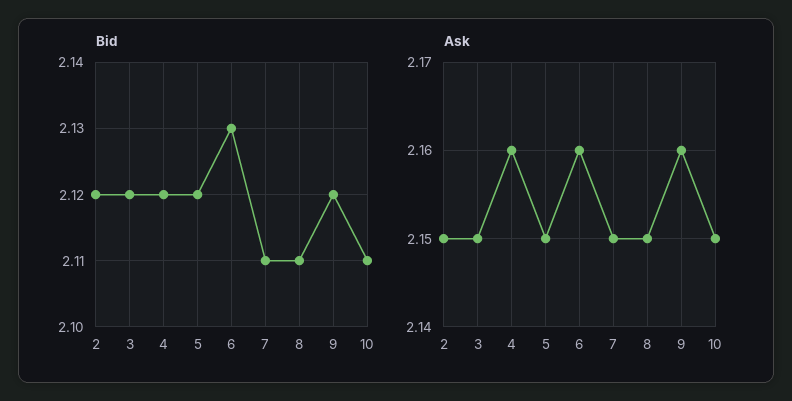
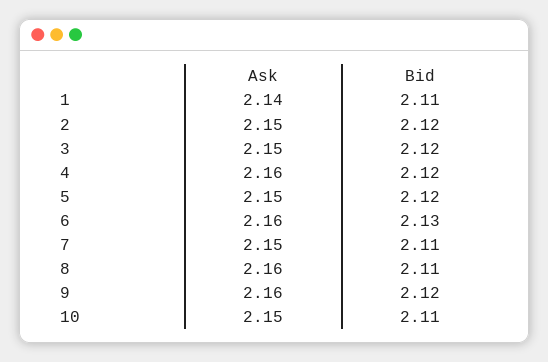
Ask, 8: 2.15 -> 2.16
Ask, 1: none -> 2.14
Bid, 1: none -> 2.11

